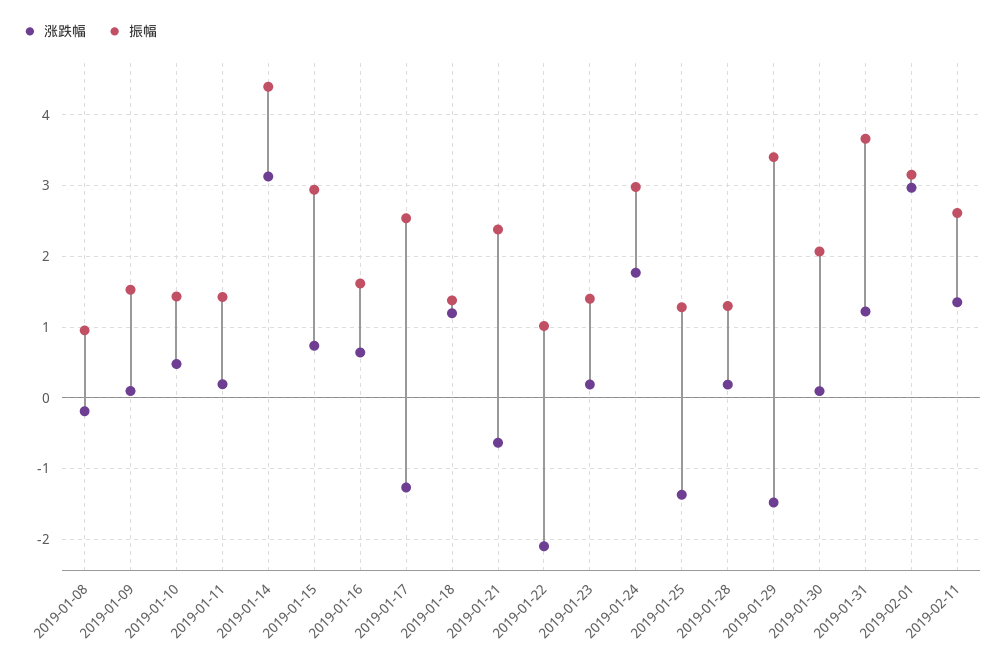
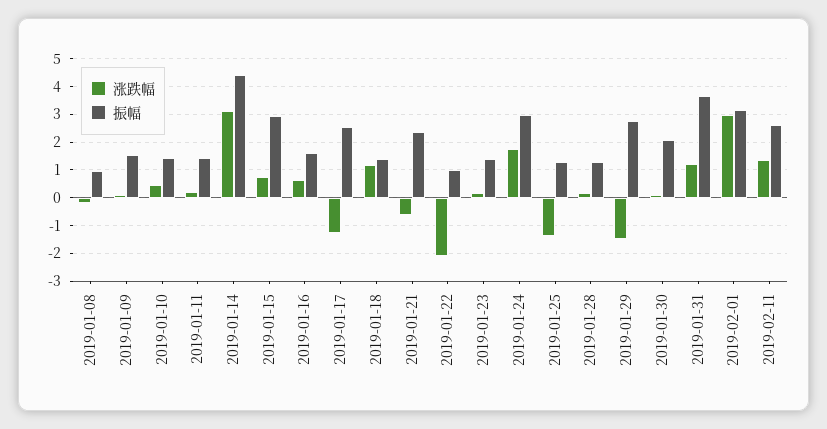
振幅, 2019-01-29: 3.4 -> 2.75

